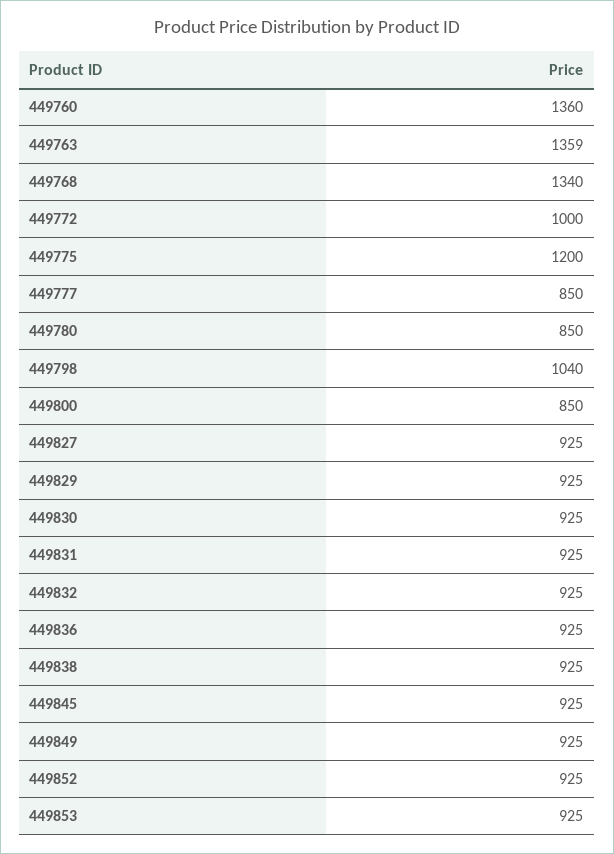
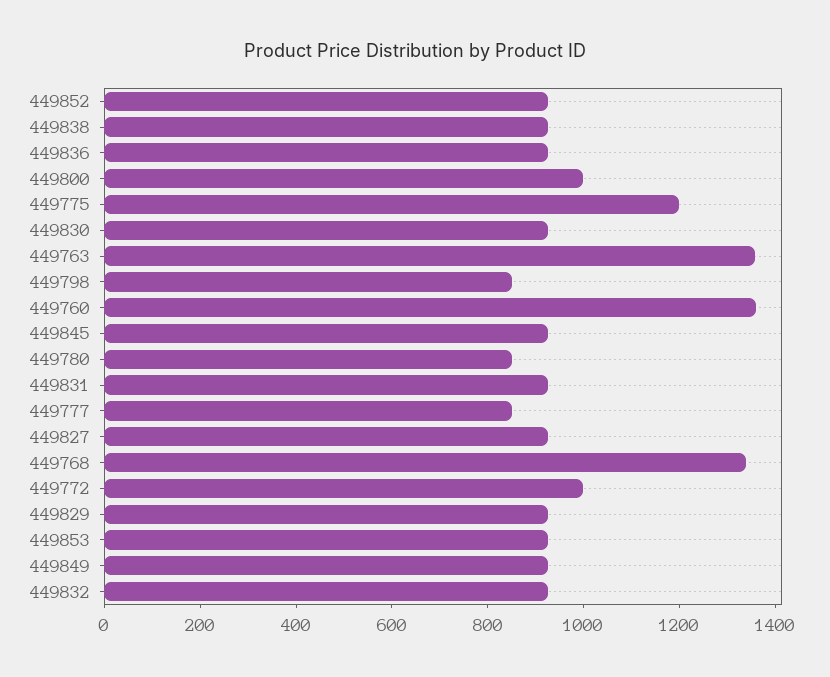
449798: 1040 -> 850
449800: 850 -> 1000

